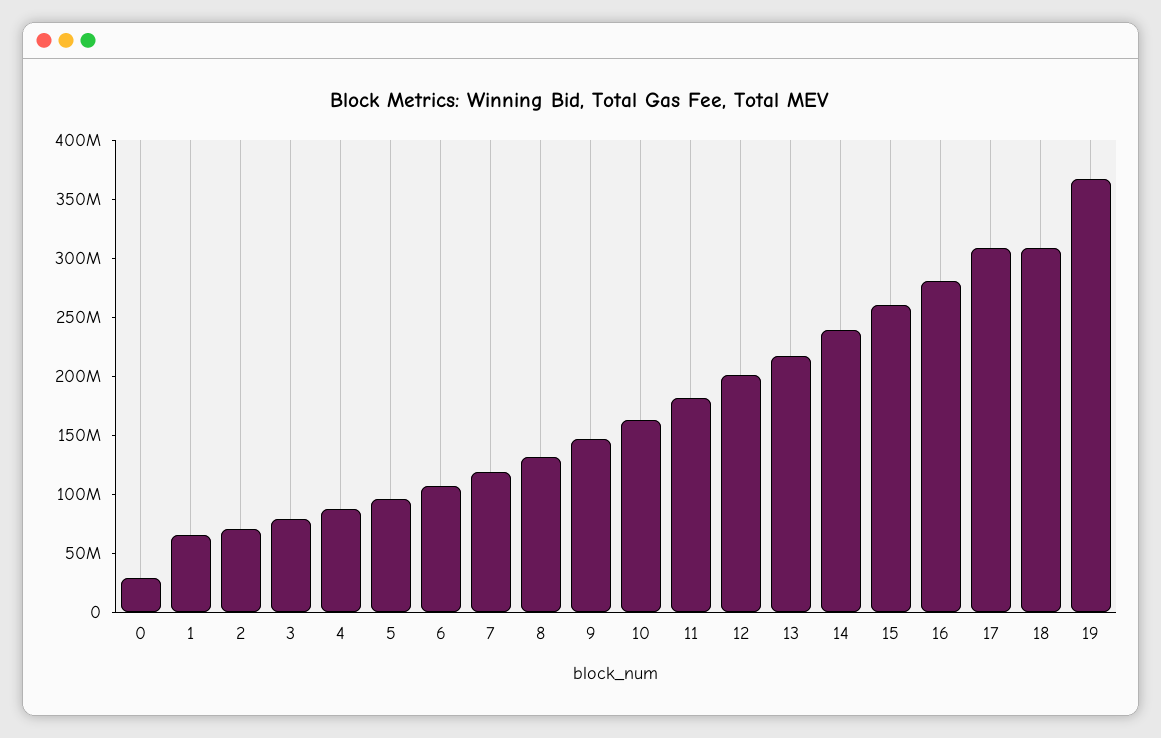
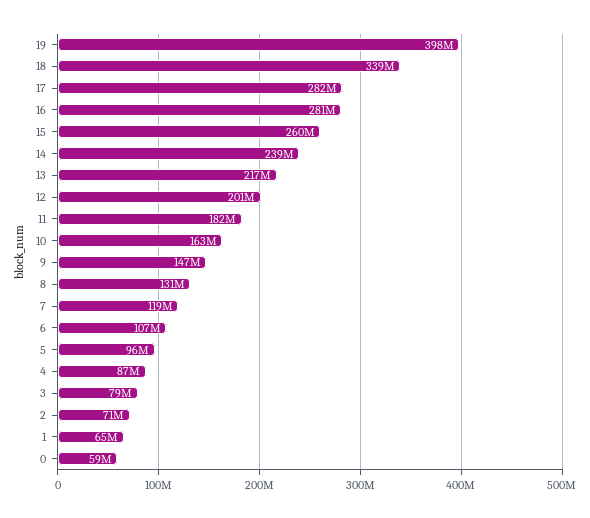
0: 30000000 -> 59000000
17: 310000000 -> 282000000
18: 310000000 -> 339000000
19: 370000000 -> 398000000

